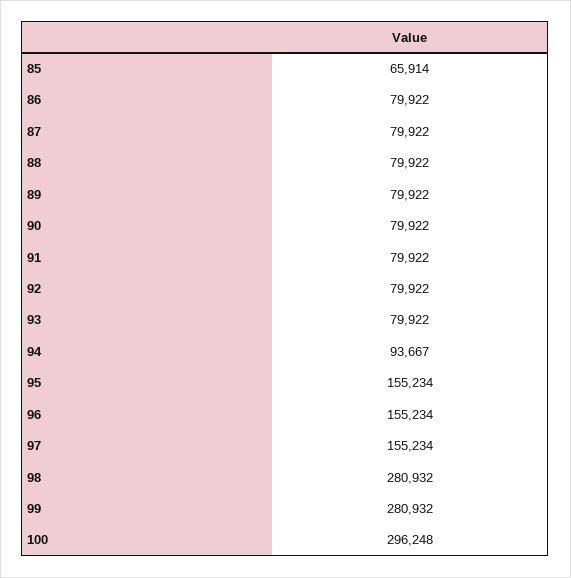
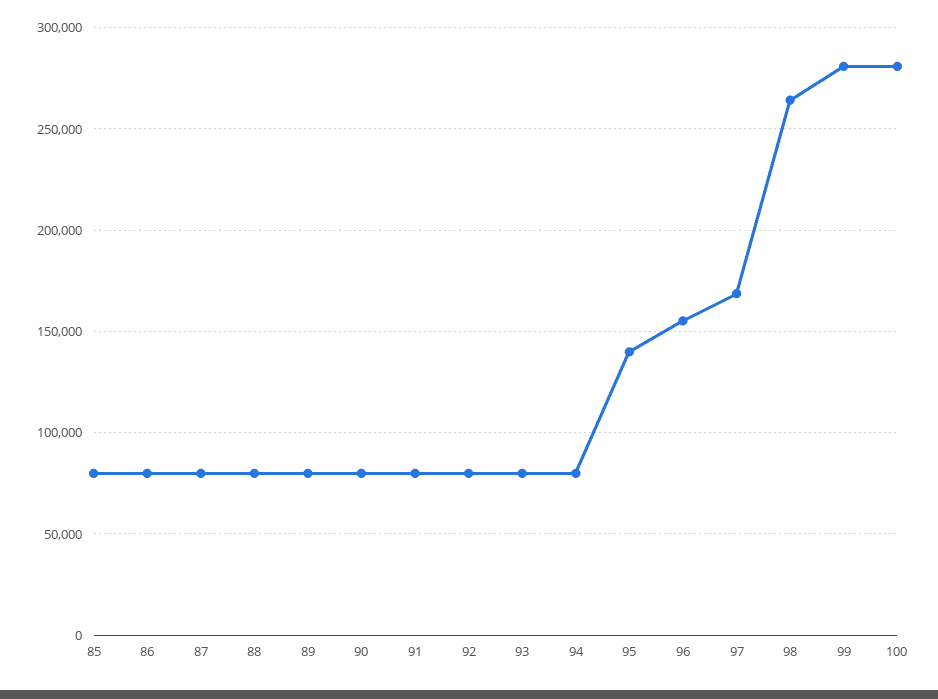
85: 65914 -> 80000
94: 93667 -> 80000
95: 155234 -> 140000
97: 155234 -> 170000
98: 280932 -> 265000
100: 296248 -> 280000

